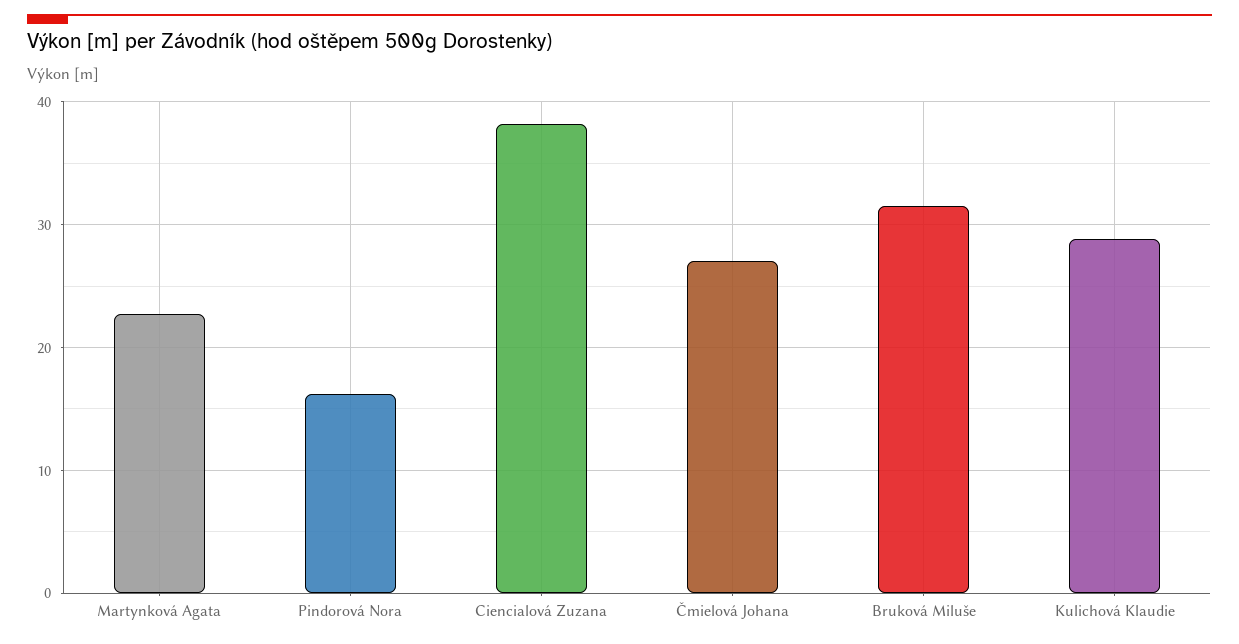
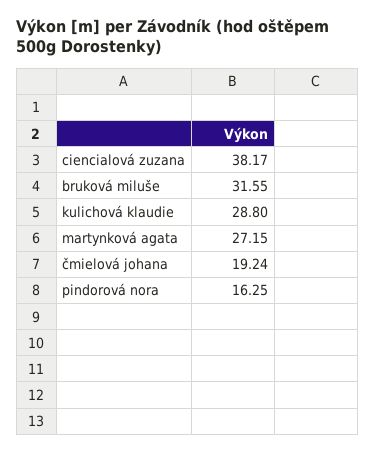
Martynková Agata: 23 -> 27.15
Čmielová Johana: 27 -> 19.24

